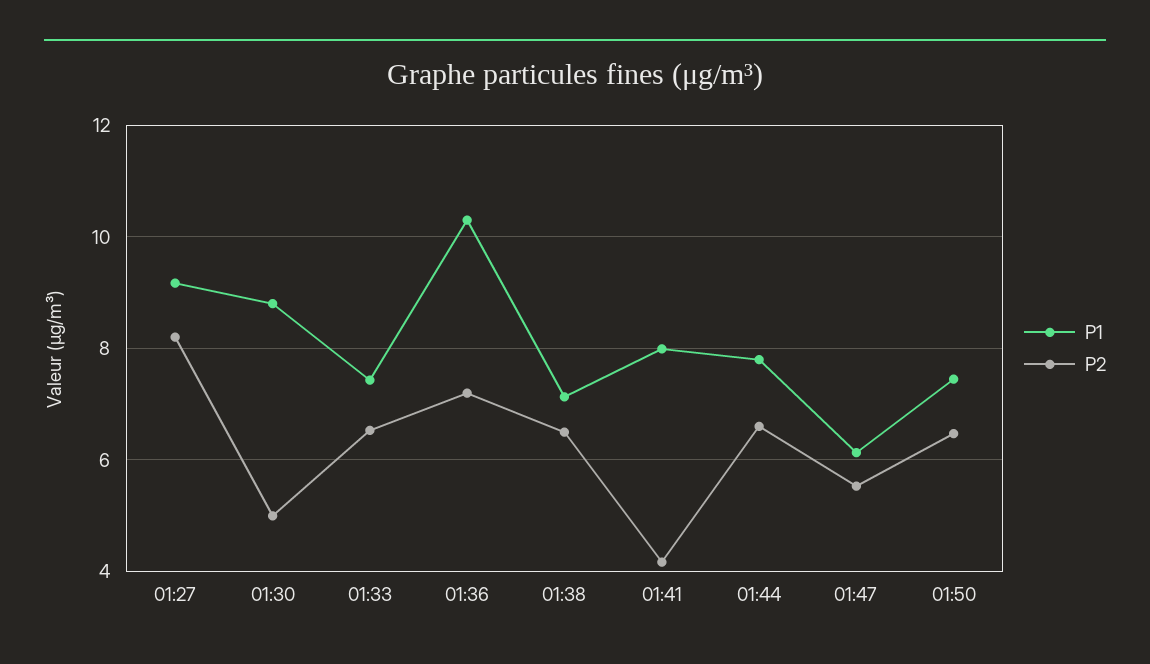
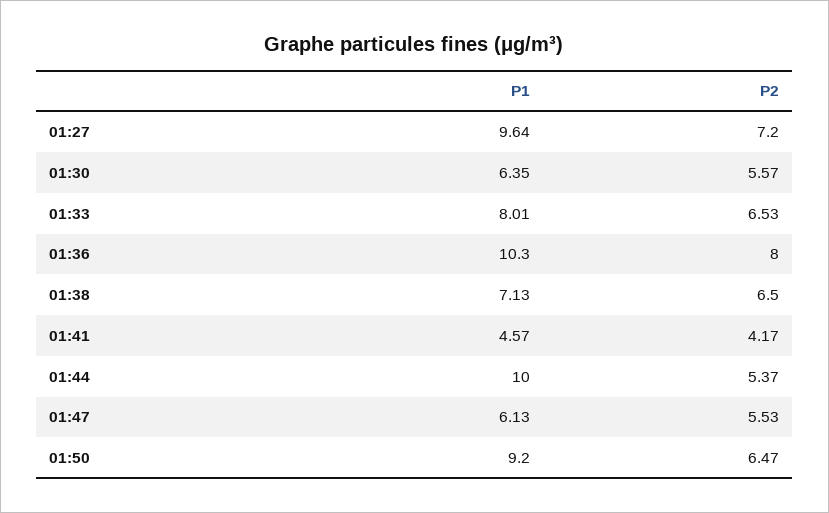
P1, 01:27: 9.2 -> 9.64
P2, 01:27: 8.2 -> 7.2
P1, 01:30: 8.8 -> 6.35
P2, 01:30: 5 -> 5.57
P1, 01:33: 7.4 -> 8.01
P2, 01:36: 7.2 -> 8
P1, 01:41: 8 -> 4.57
P1, 01:44: 7.8 -> 10
P2, 01:44: 6.6 -> 5.37
P1, 01:50: 7.4 -> 9.2

